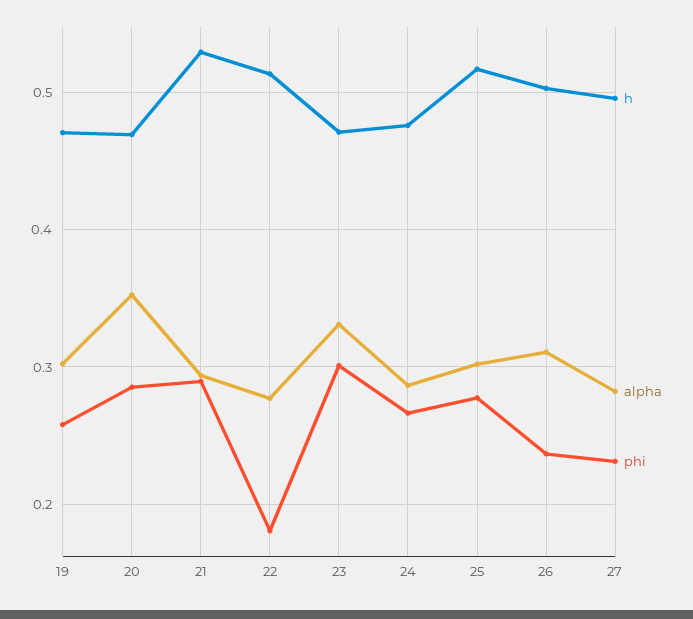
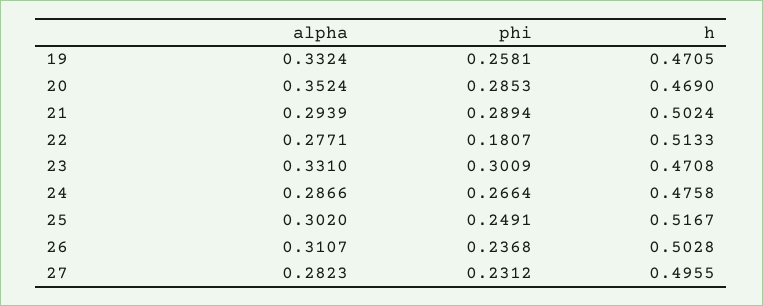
alpha, 19: 0.3 -> 0.3324
h, 21: 0.53 -> 0.5024
phi, 25: 0.28 -> 0.2491

